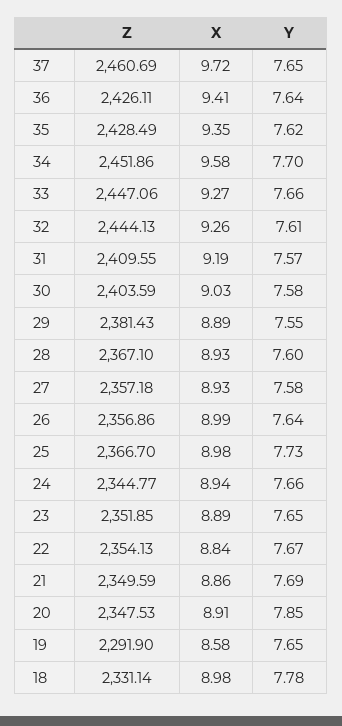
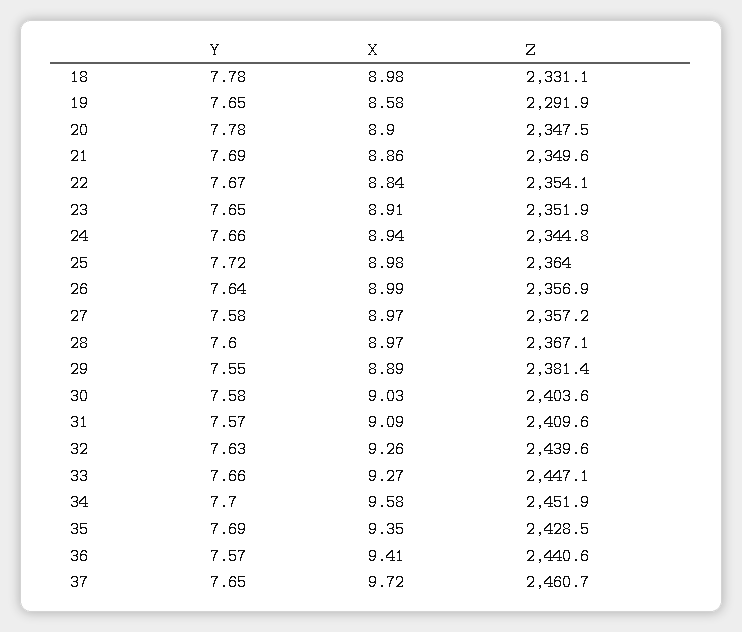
Z, 36: 2426.11 -> 2440.6
Y, 36: 7.64 -> 7.57
Y, 35: 7.62 -> 7.69
Z, 32: 2444.13 -> 2439.6
Y, 32: 7.61 -> 7.63
X, 31: 9.19 -> 9.09
X, 28: 8.93 -> 8.97
X, 27: 8.93 -> 8.97
Z, 25: 2366.7 -> 2364
Y, 25: 7.73 -> 7.72
X, 23: 8.89 -> 8.91
X, 20: 8.91 -> 8.9
Y, 20: 7.85 -> 7.78

